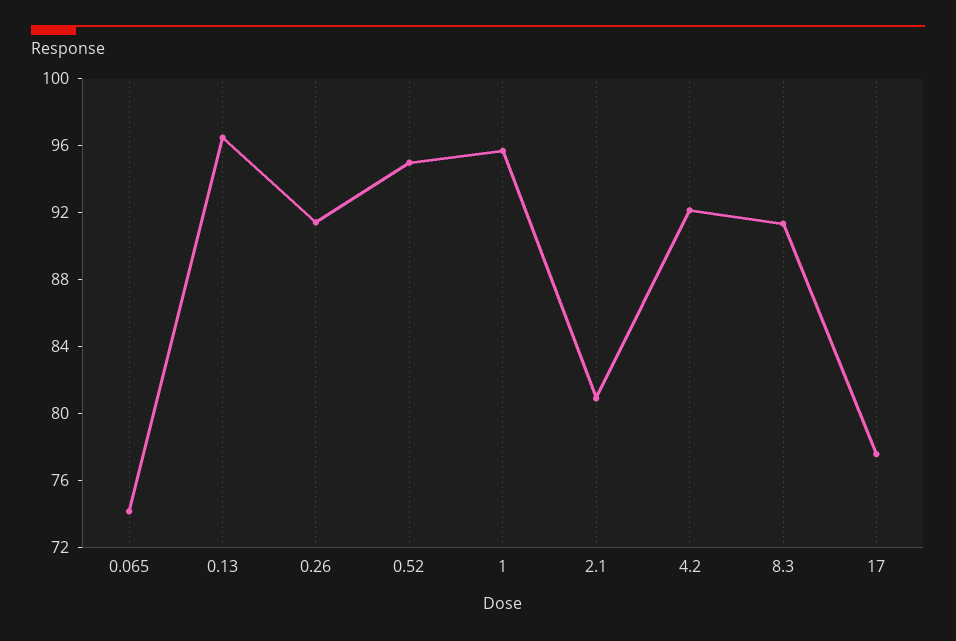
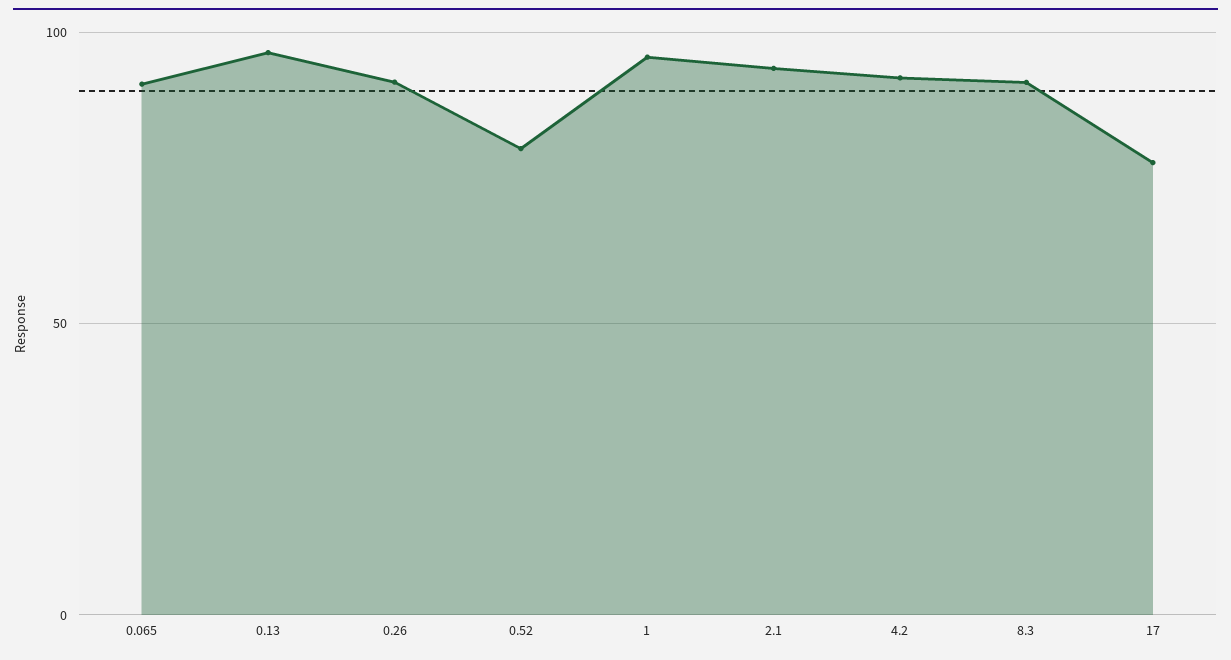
0.065: 74 -> 90
0.52: 95 -> 80
2.1: 81 -> 95

